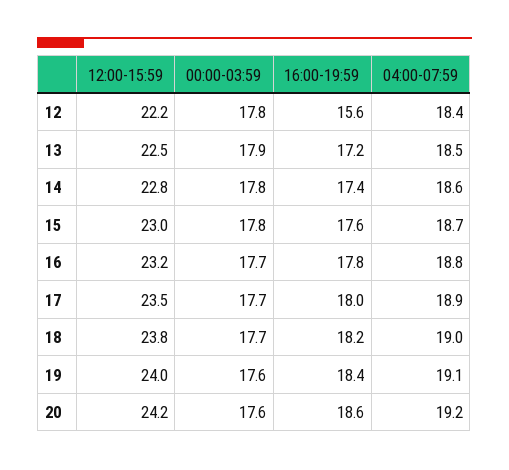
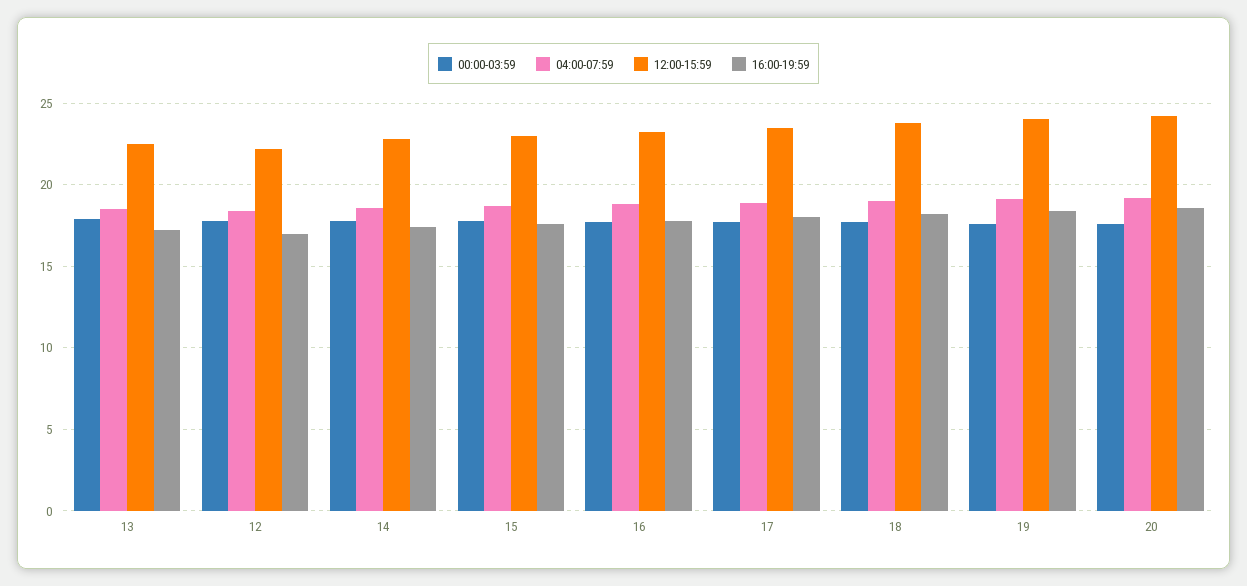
16:00-19:59, 12: 15.6 -> 17

